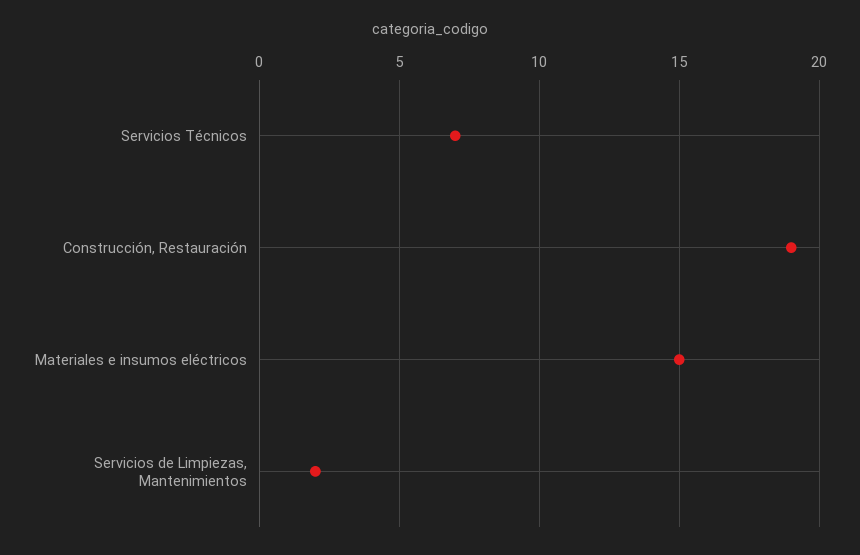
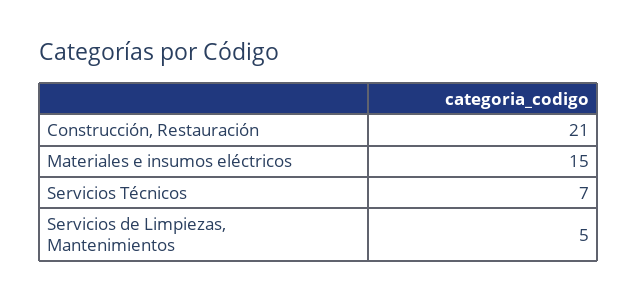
Construcción, Restauración: 19 -> 21
Servicios de Limpiezas, Mantenimientos: 2 -> 5

